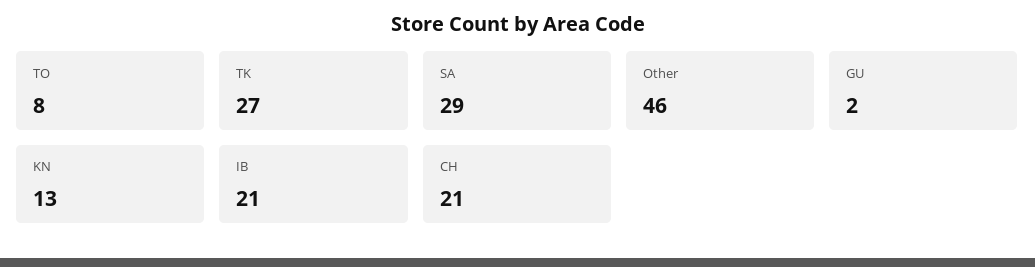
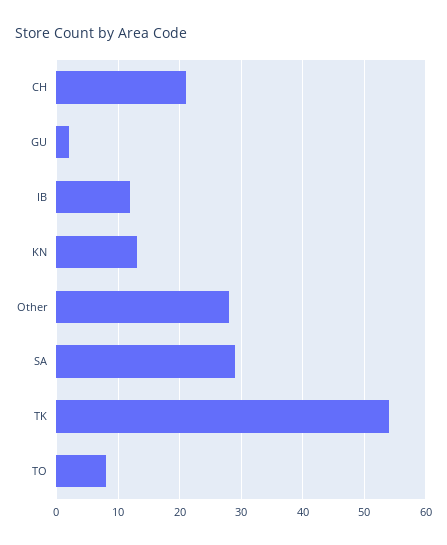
TK: 27 -> 54
Other: 46 -> 28
IB: 21 -> 12

